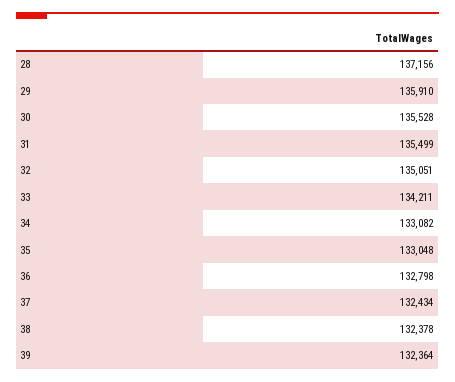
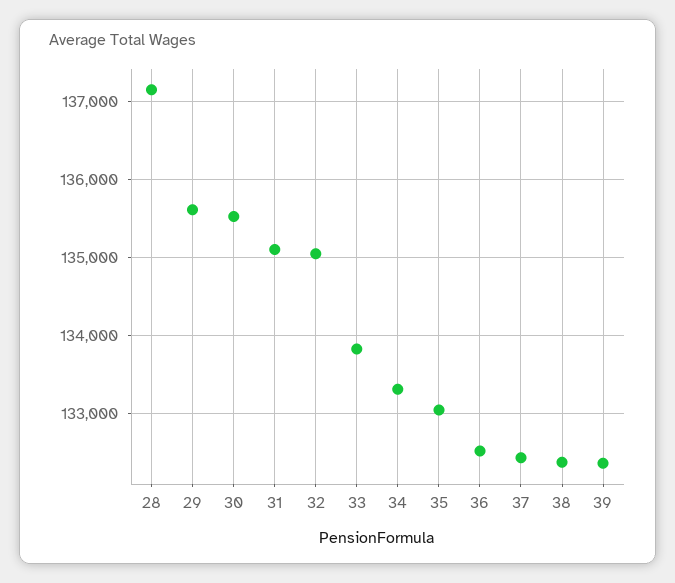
29: 135910 -> 135600
31: 135499 -> 135100
33: 134211 -> 133800
34: 133082 -> 133300
36: 132798 -> 132500

